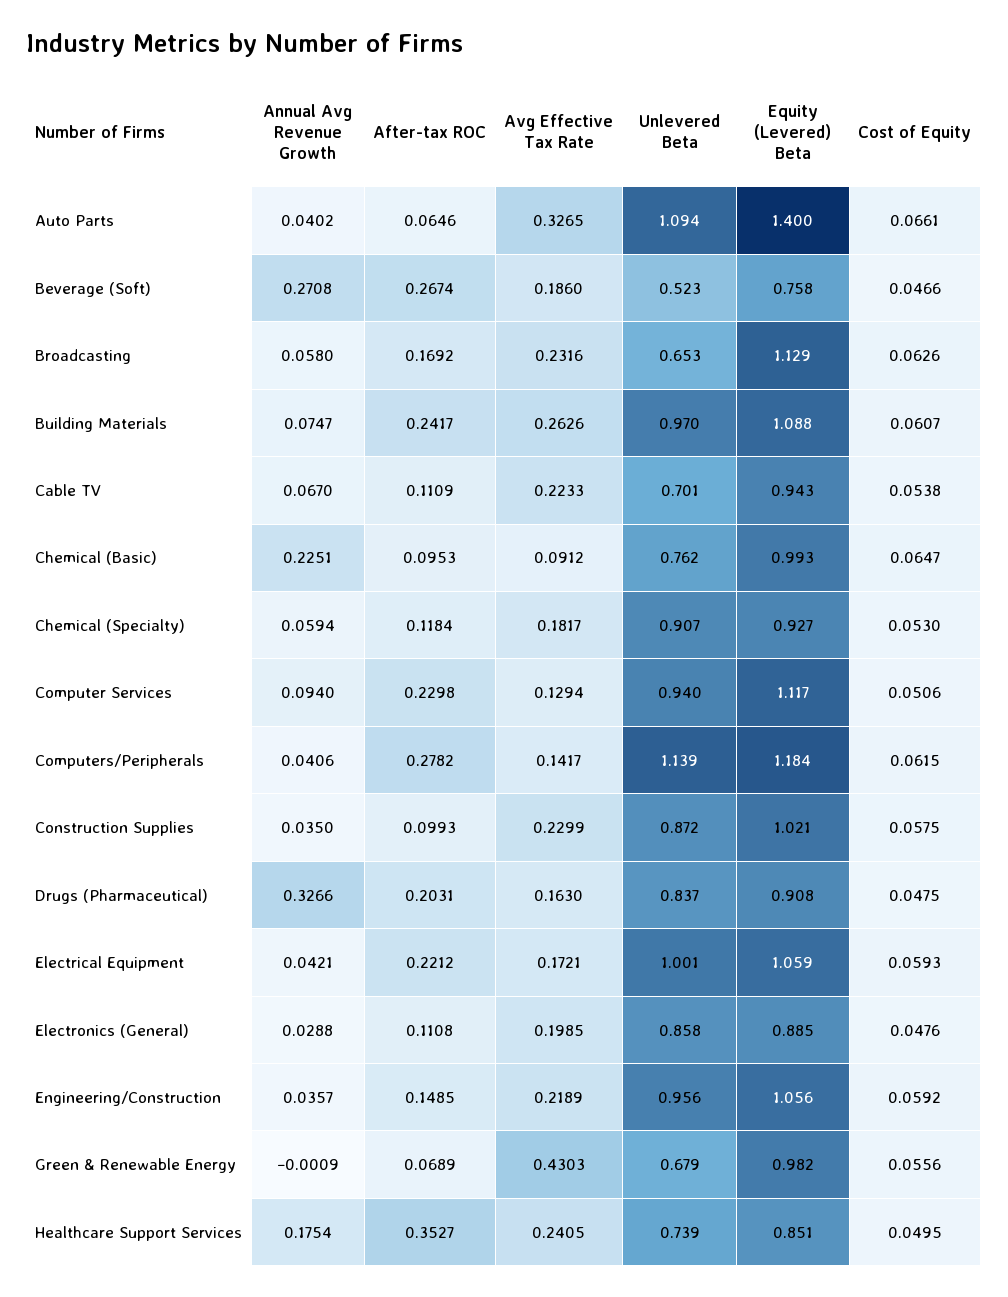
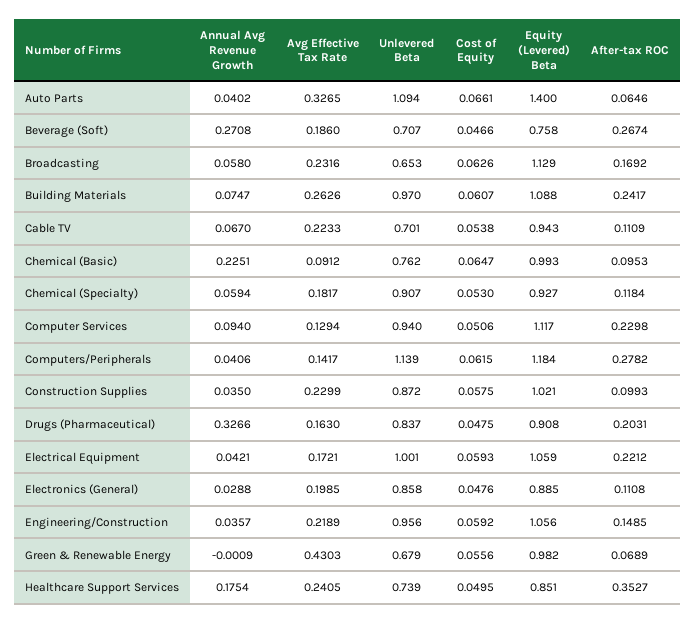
Unlevered Beta, Beverage (Soft): 0.523 -> 0.707

